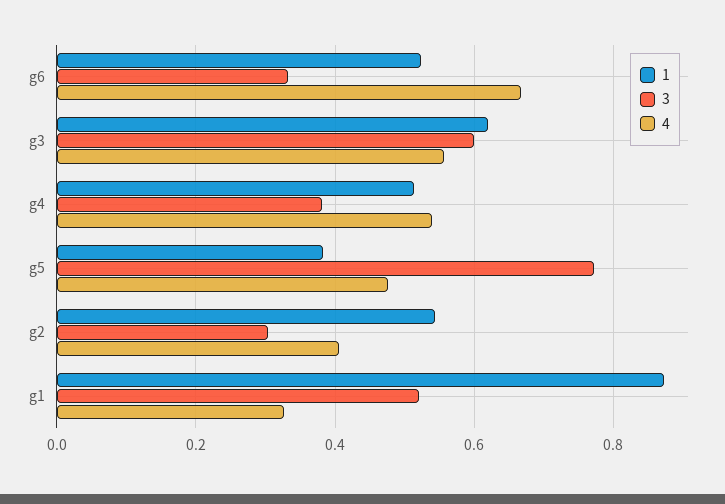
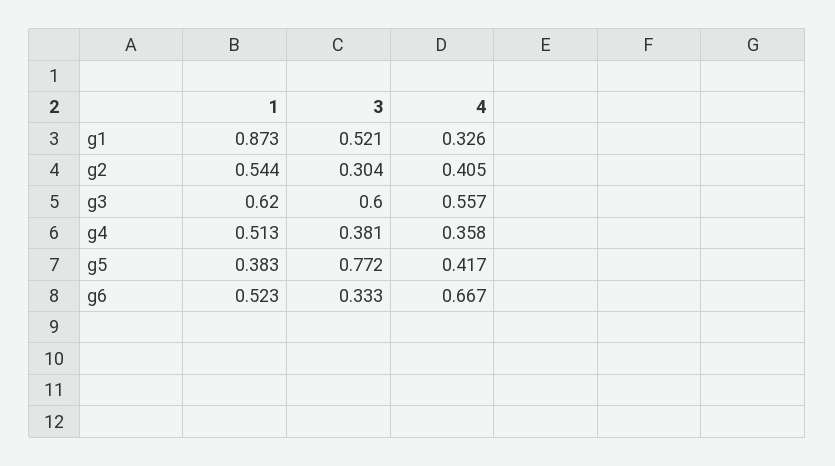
4, g4: 0.54 -> 0.358
4, g5: 0.48 -> 0.417

